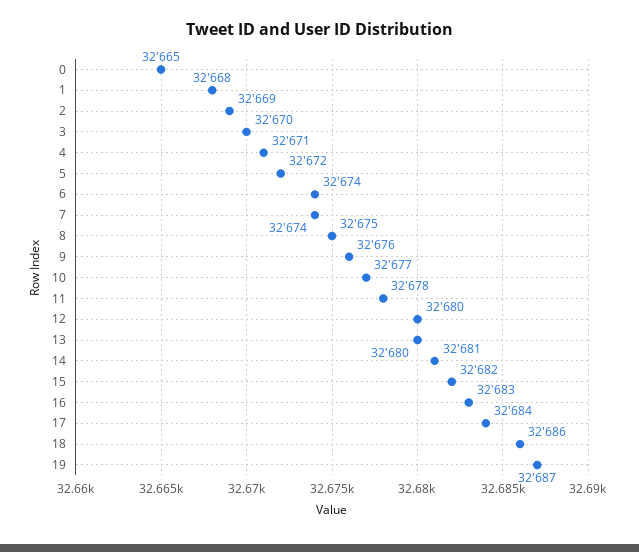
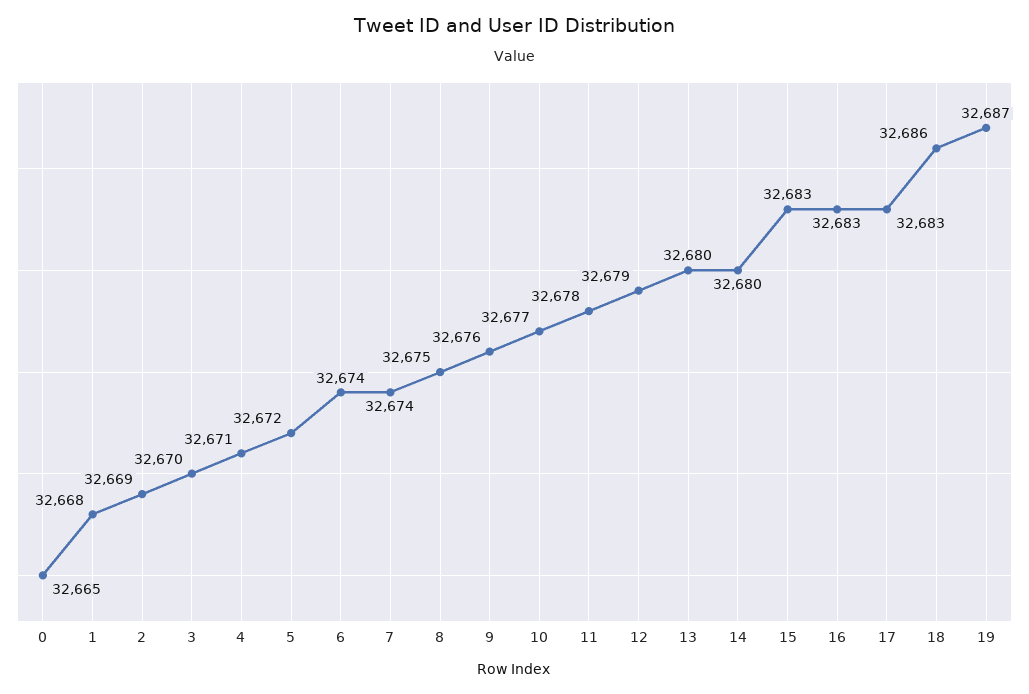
12: 32680 -> 32679
14: 32681 -> 32680
15: 32682 -> 32683
17: 32684 -> 32683

